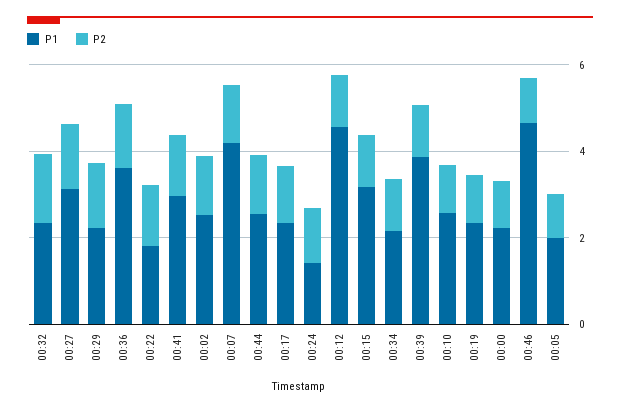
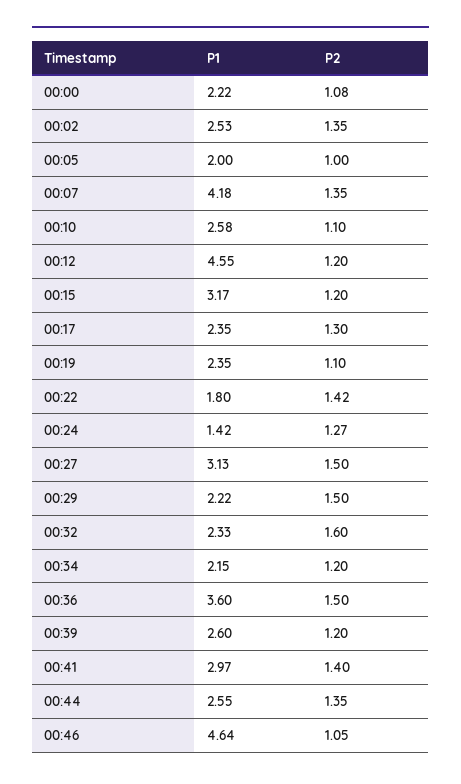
P1, 00:39: 4 -> 2.6

